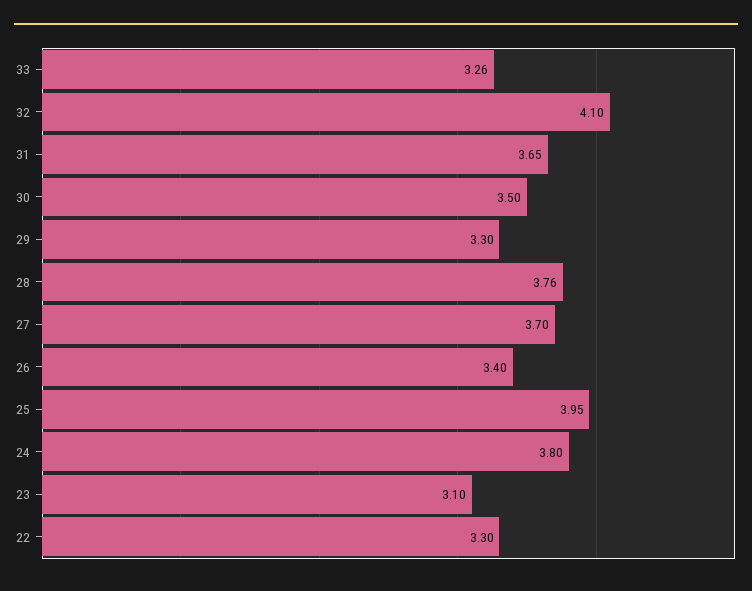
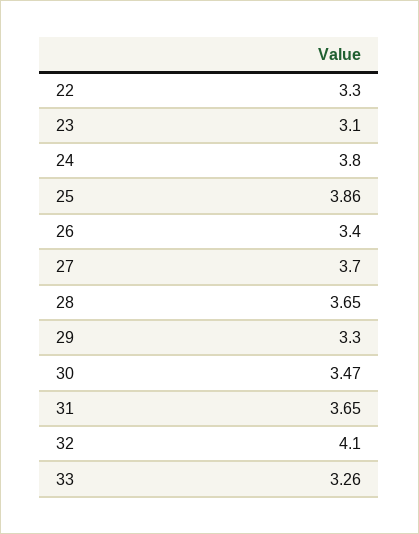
30: 3.5 -> 3.47
28: 3.76 -> 3.65
25: 3.95 -> 3.86

